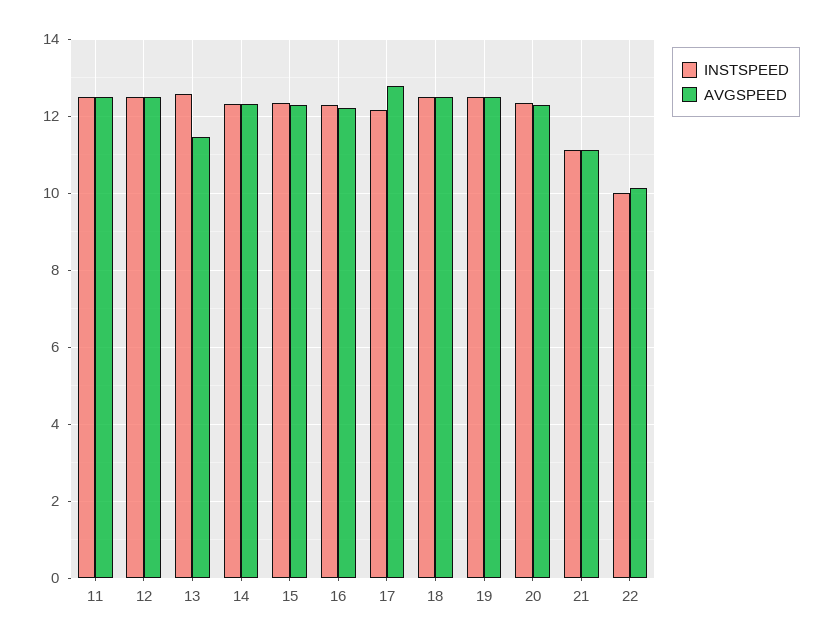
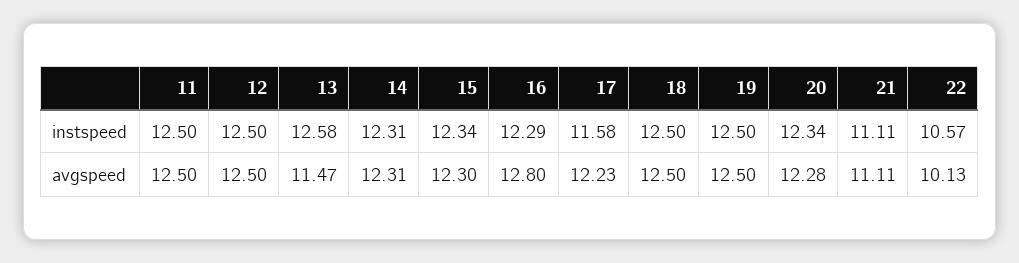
AVGSPEED, 16: 12.2 -> 12.8
INSTSPEED, 17: 12.2 -> 11.58
AVGSPEED, 17: 12.8 -> 12.23
INSTSPEED, 22: 10 -> 10.57

